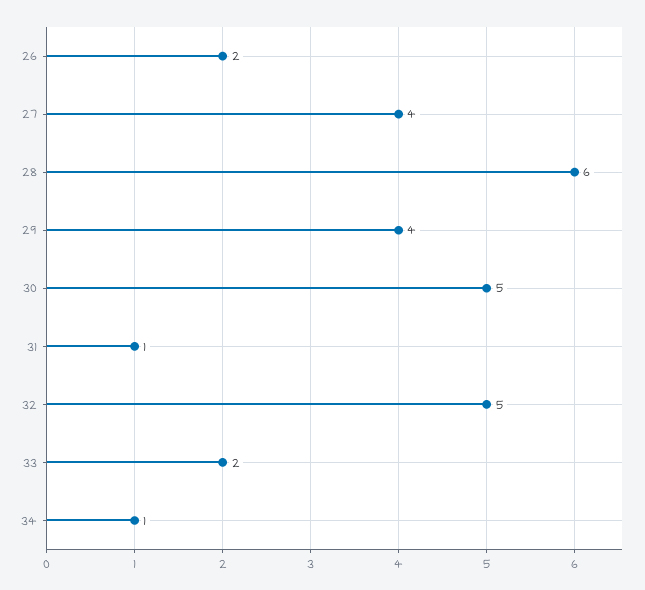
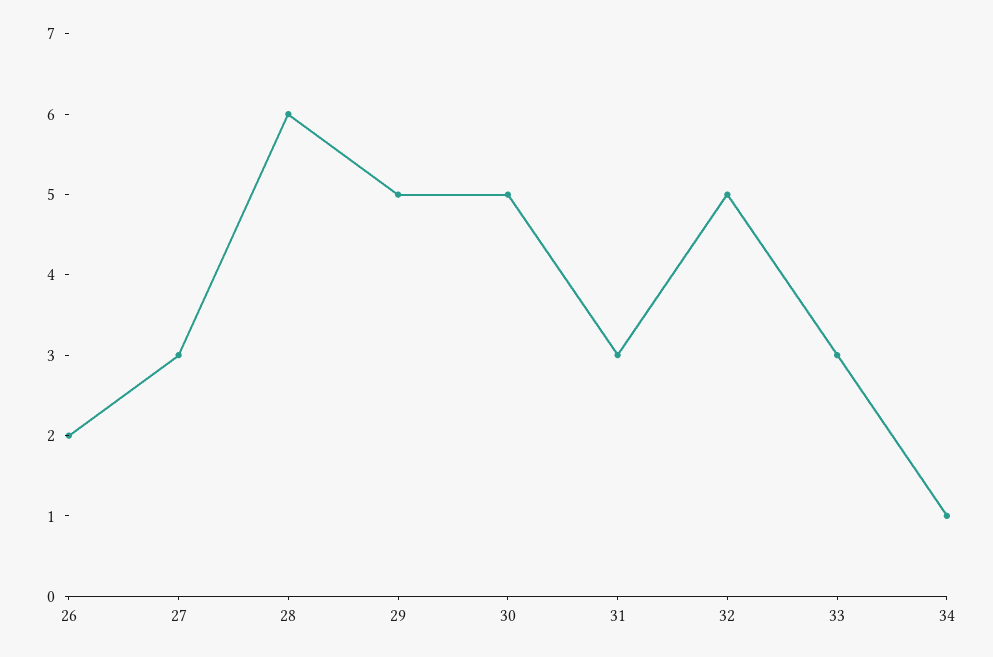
27: 4 -> 3
29: 4 -> 5
31: 1 -> 3
33: 2 -> 3

